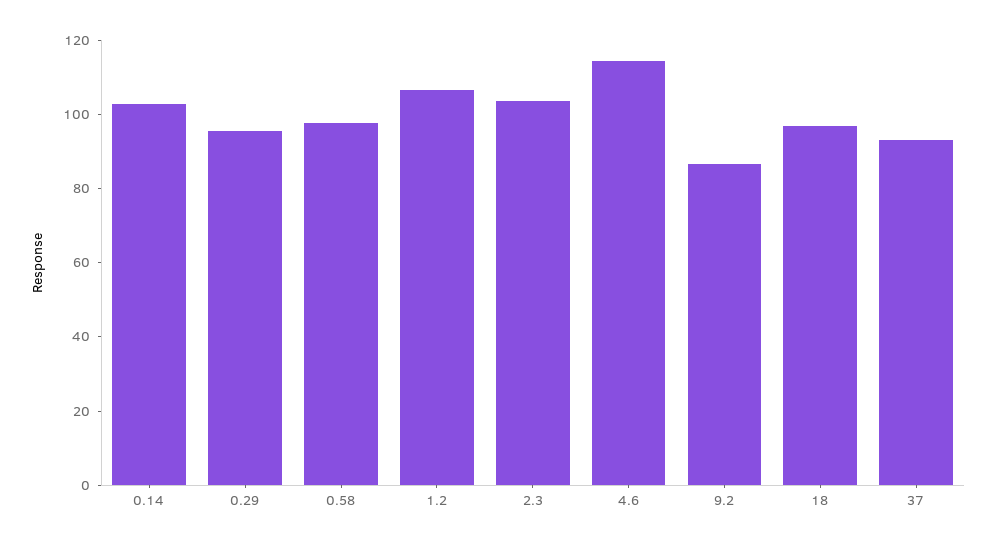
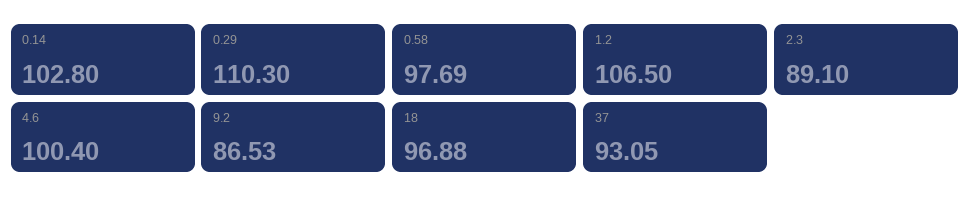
0.29: 95 -> 110.3
2.3: 105 -> 89.1
4.6: 115 -> 100.4

